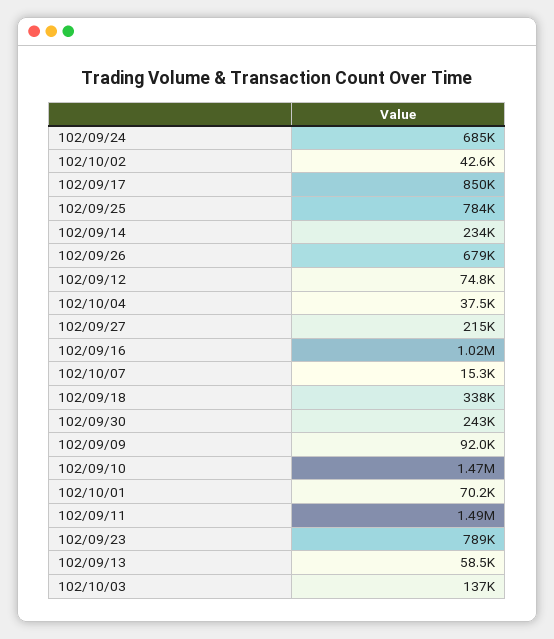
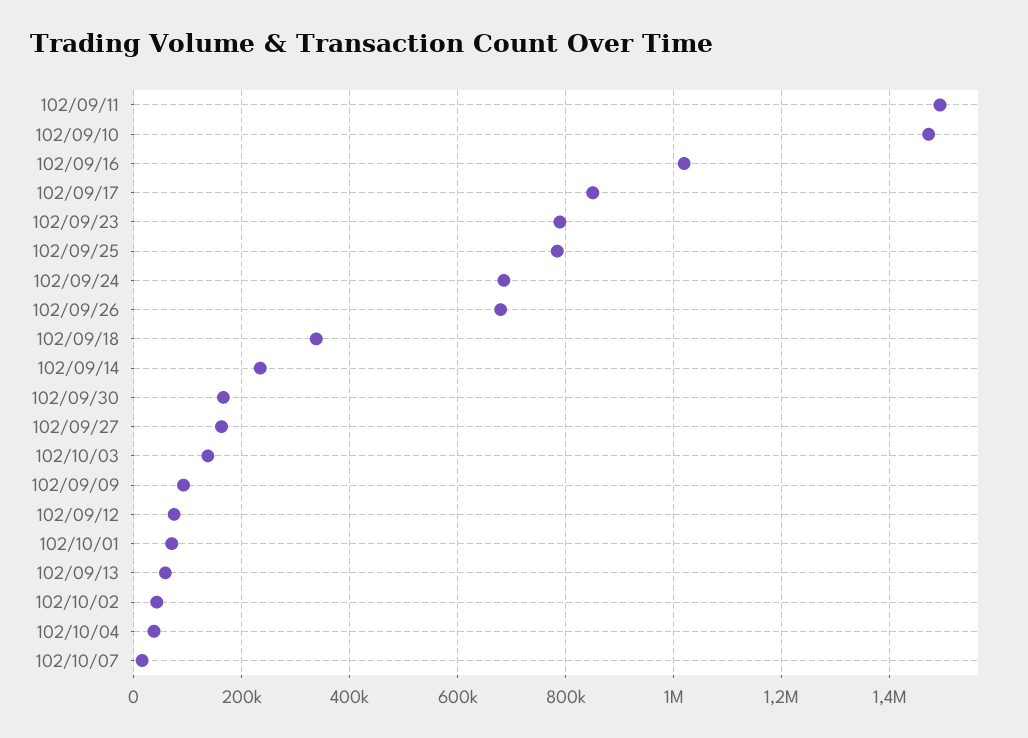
102/09/27: 215000 -> 160000
102/09/30: 243000 -> 160000

